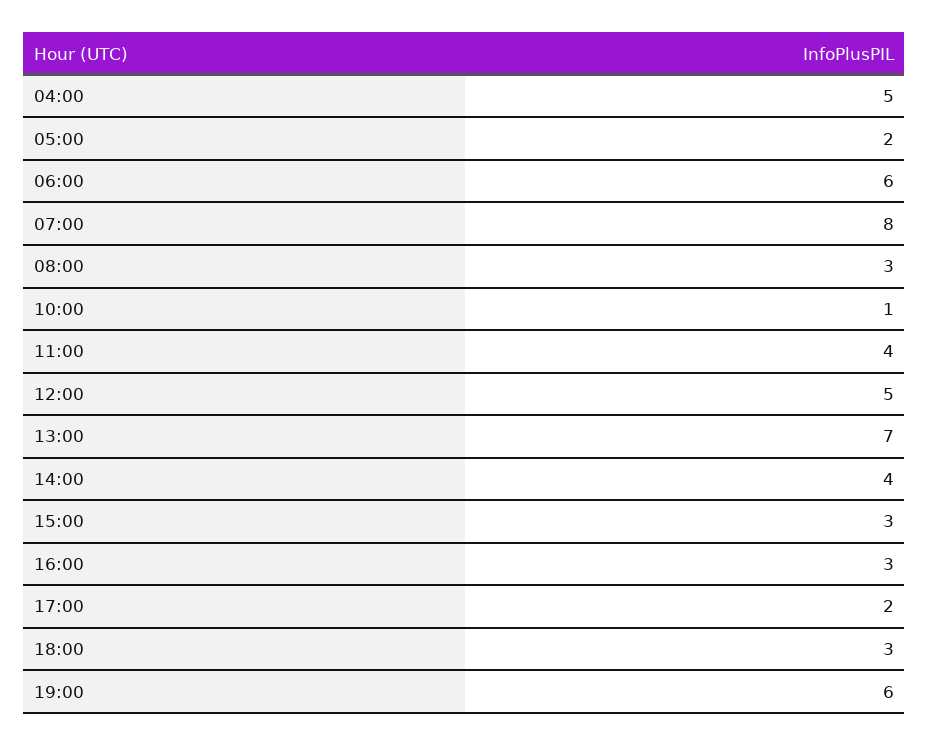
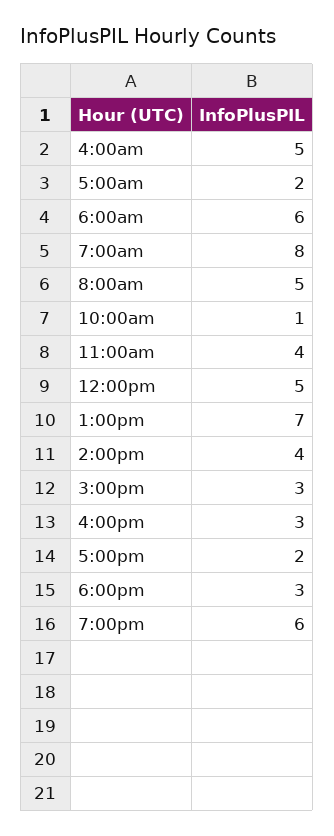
08:00: 3 -> 5

